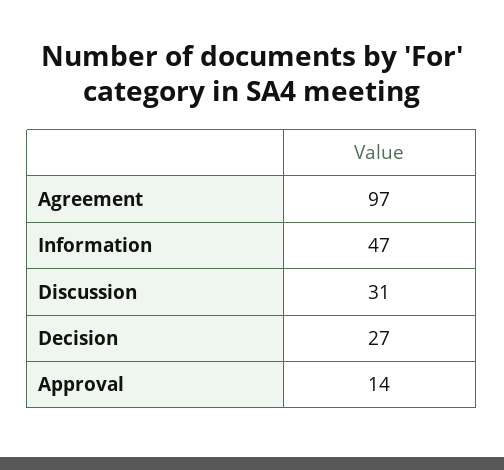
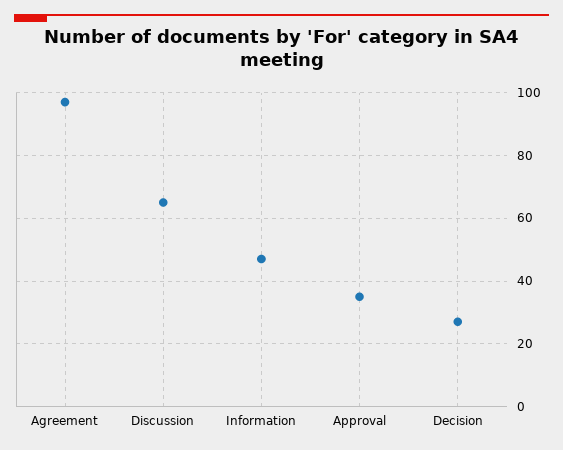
Discussion: 31 -> 65
Approval: 14 -> 35

